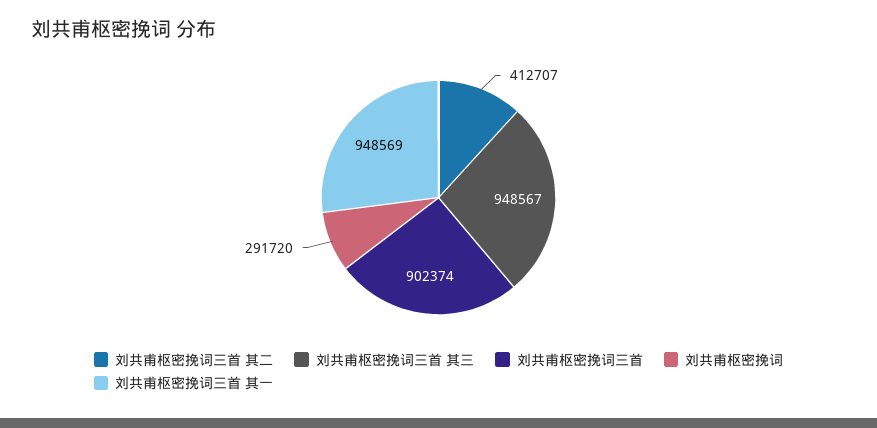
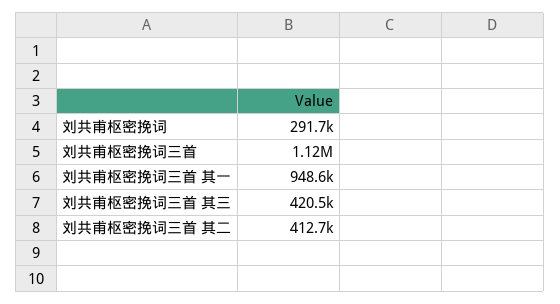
刘共甫枢密挽词三首 其三: 948567 -> 420500
刘共甫枢密挽词三首: 902374 -> 1120000

